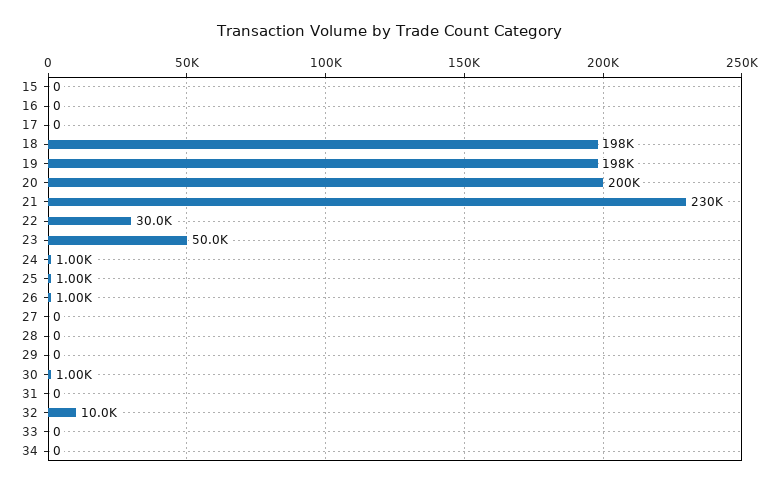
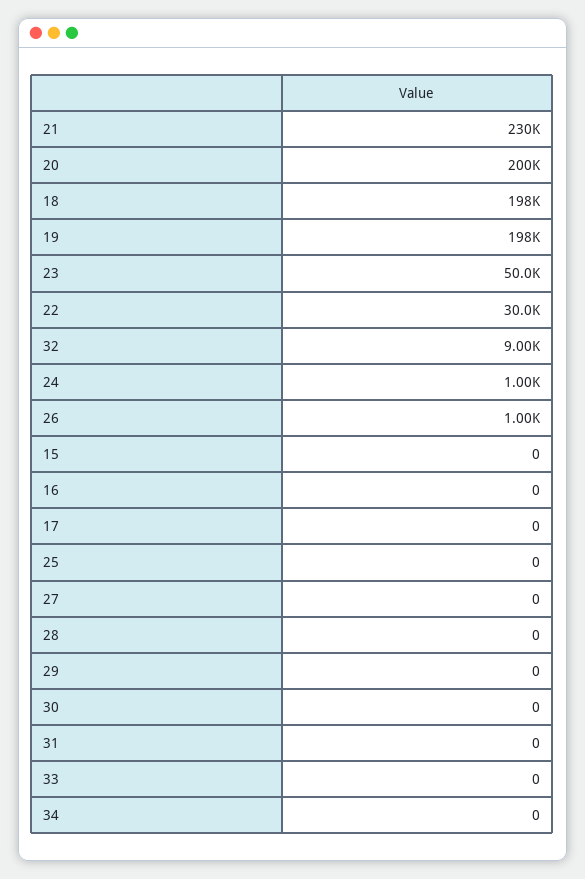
25: 1000 -> 0
30: 1000 -> 0
32: 10000 -> 9000

